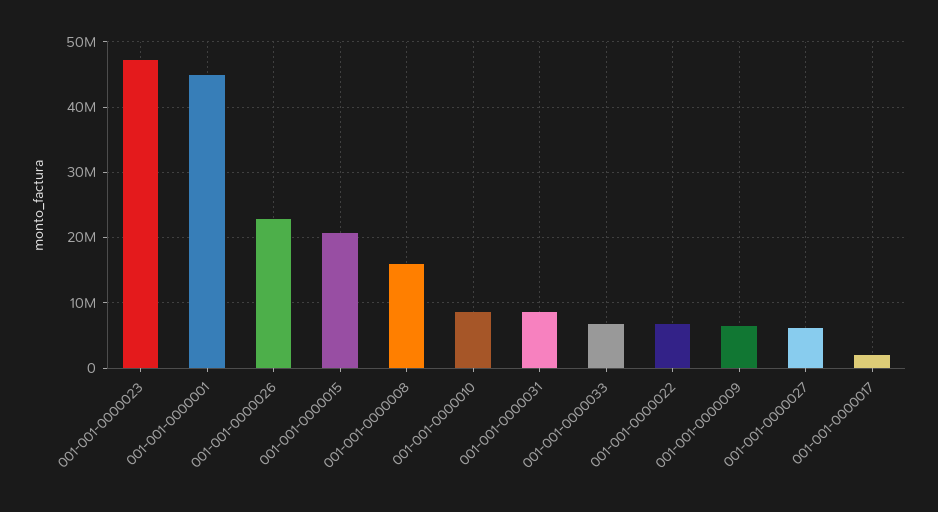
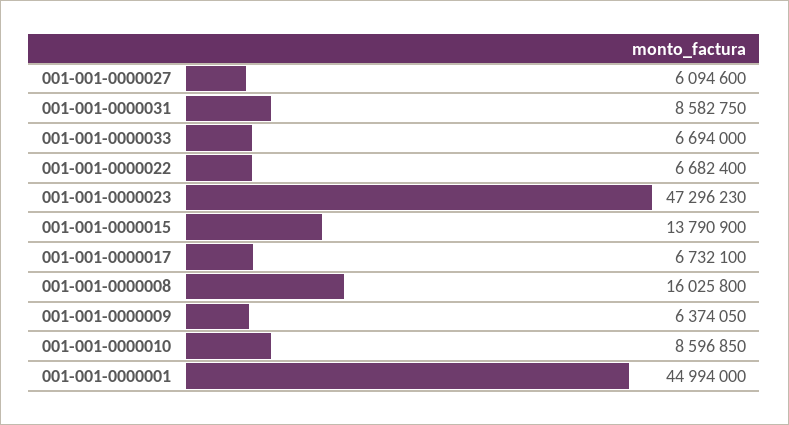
001-001-0000026: 23000000 -> none
001-001-0000015: 21000000 -> 13790900
001-001-0000017: 2000000 -> 6732100

